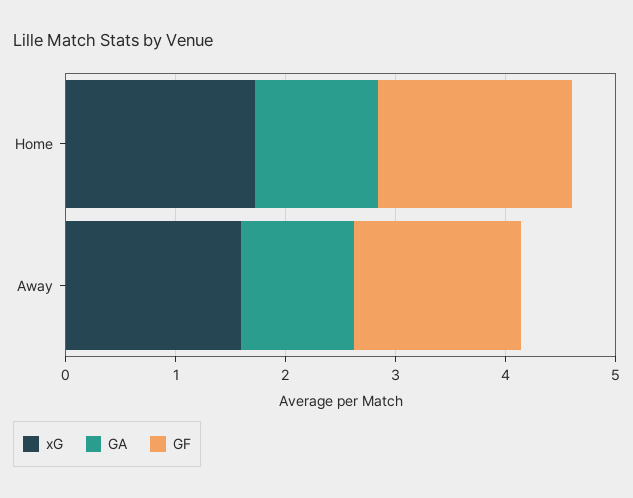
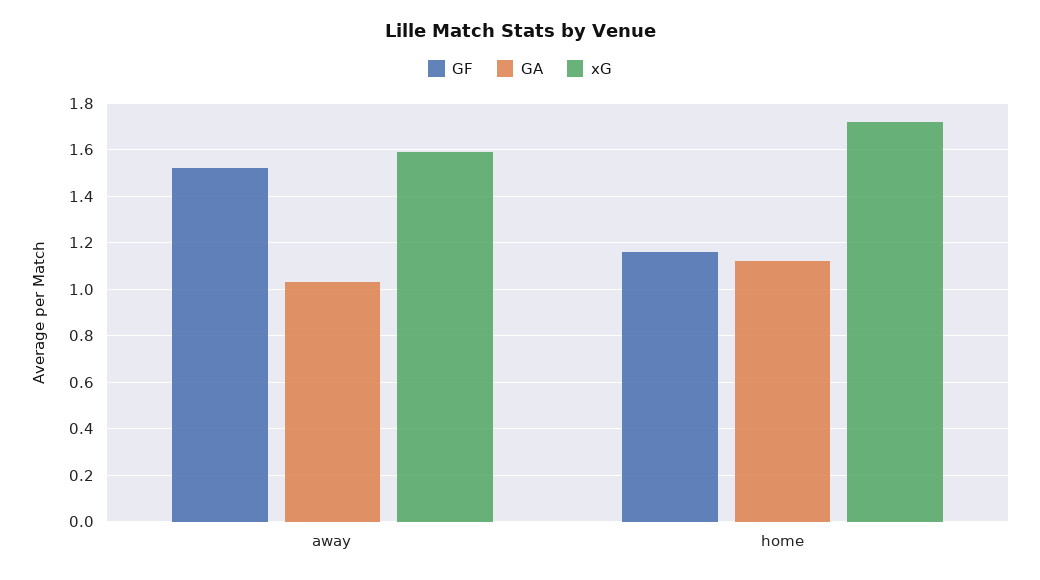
GF, Home: 1.8 -> 1.15

